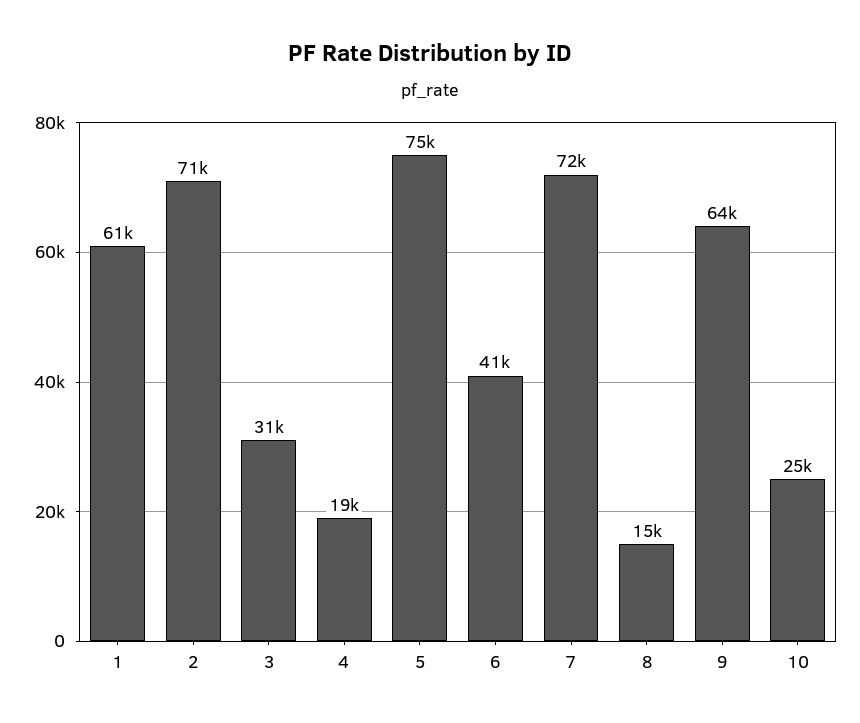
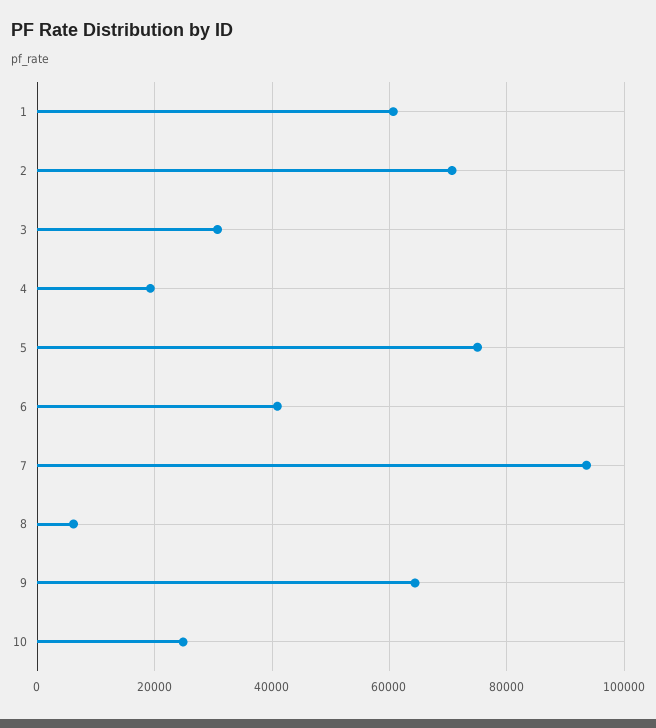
7: 72000 -> 94000
8: 15000 -> 6000

